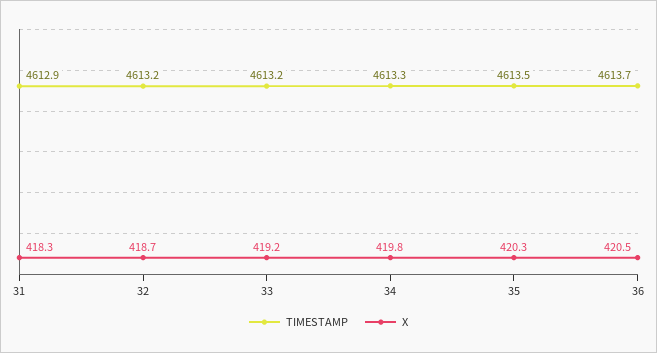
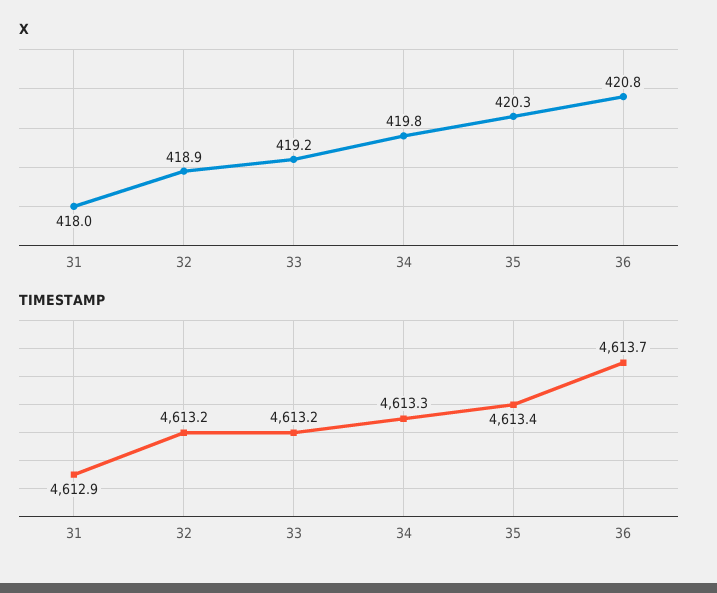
X, 31: 418.3 -> 418
X, 32: 418.7 -> 418.9
TIMESTAMP, 35: 4613.5 -> 4613.4
X, 36: 420.5 -> 420.8

